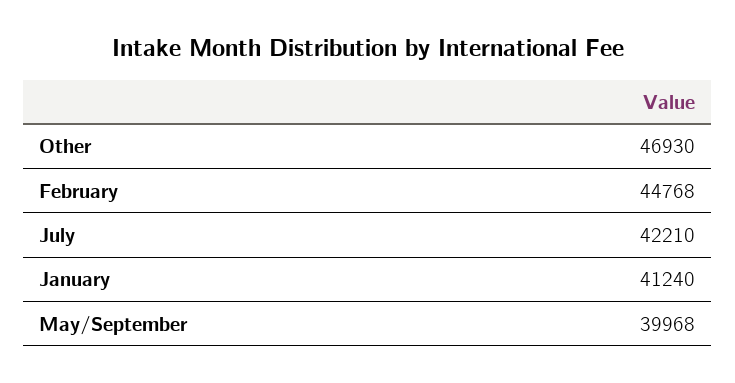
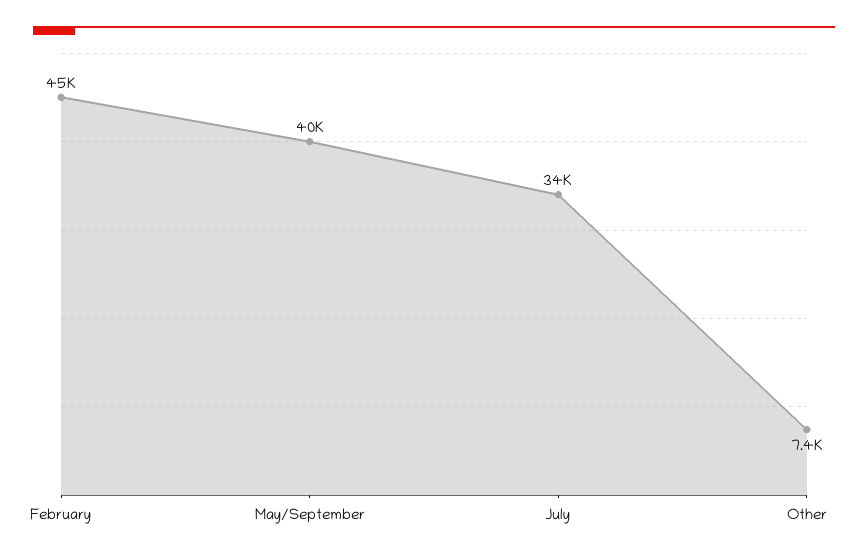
Other: 46930 -> 7400
July: 42210 -> 34000
January: 41240 -> none

